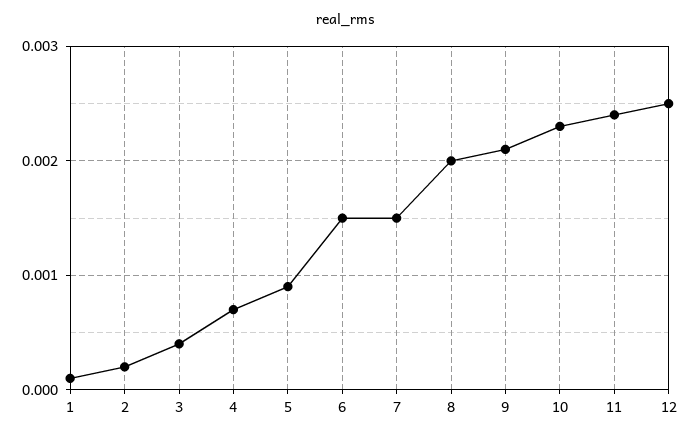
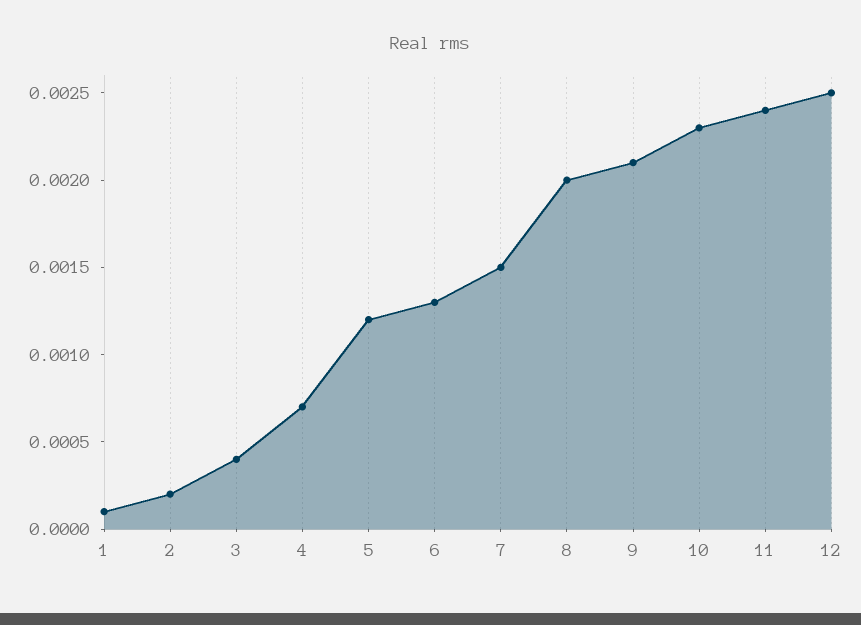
5: 0.0009 -> 0.0012
6: 0.0015 -> 0.0013

